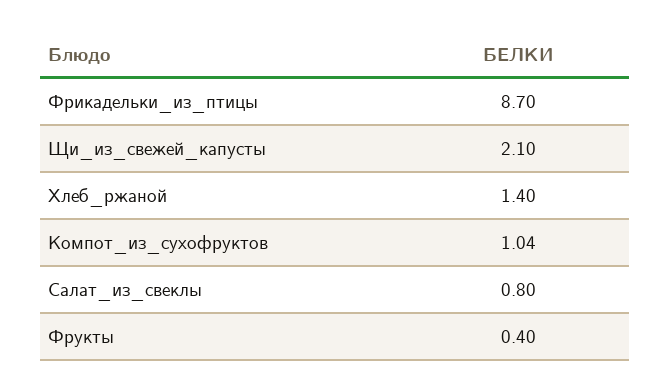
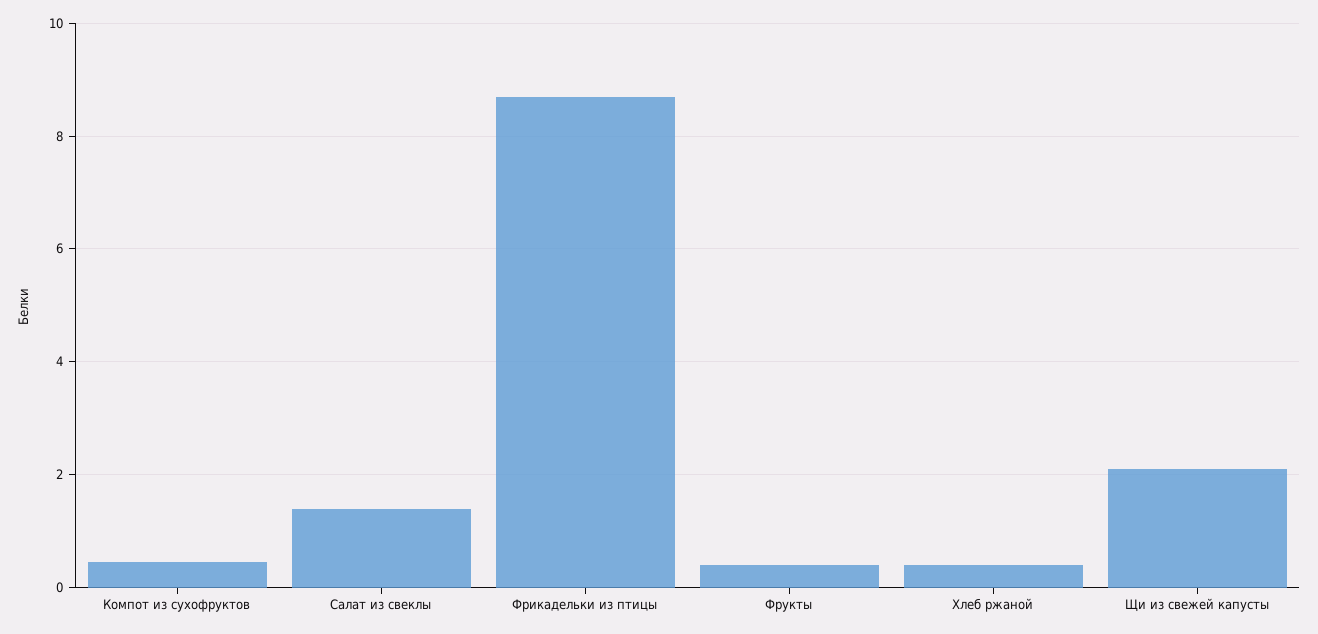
Хлеб_ржаной: 1.4 -> 0.4
Компот_из_сухофруктов: 1.04 -> 0.4
Салат_из_свеклы: 0.8 -> 1.4

